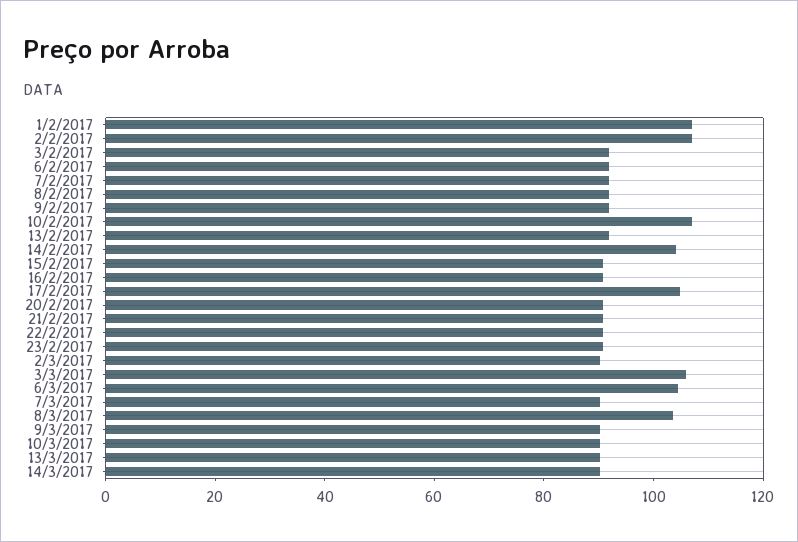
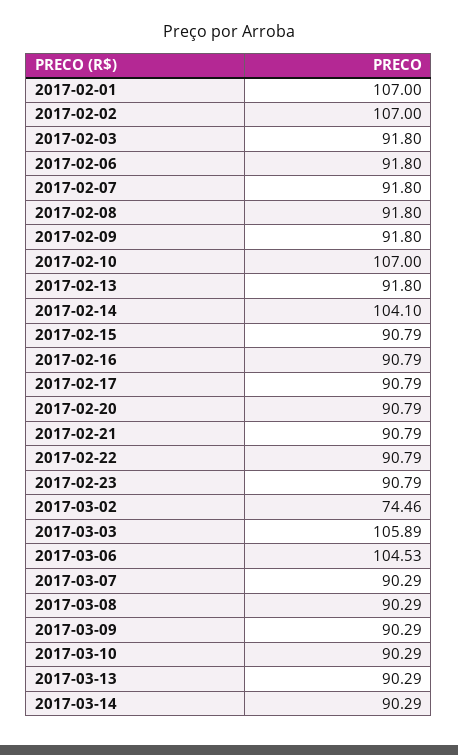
17/2/2017: 105 -> 90.79
2/3/2017: 90 -> 74.46
8/3/2017: 105 -> 90.29

